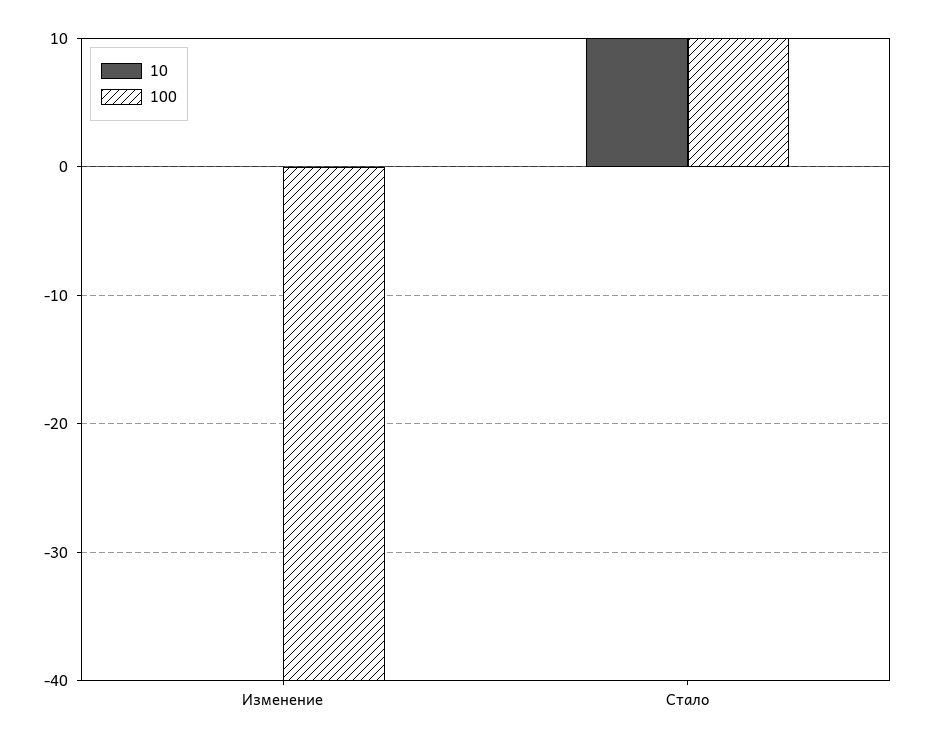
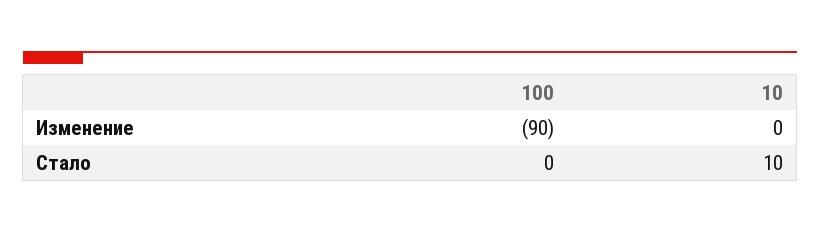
100, Изменение: -40 -> -90
100, Стало: 10 -> 0

